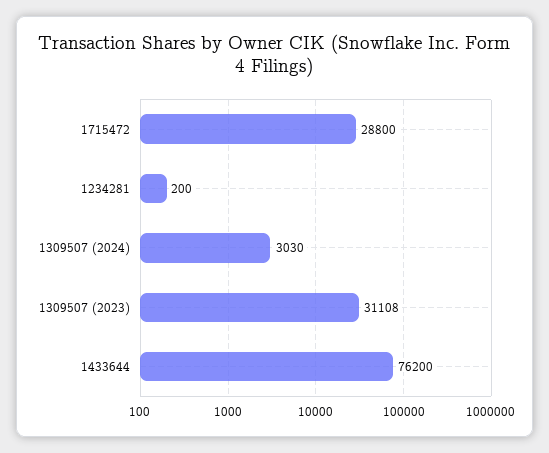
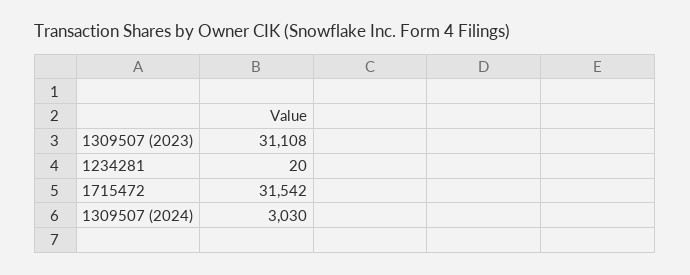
1715472: 28800 -> 31542
1234281: 200 -> 20
1433644: 76200 -> none

